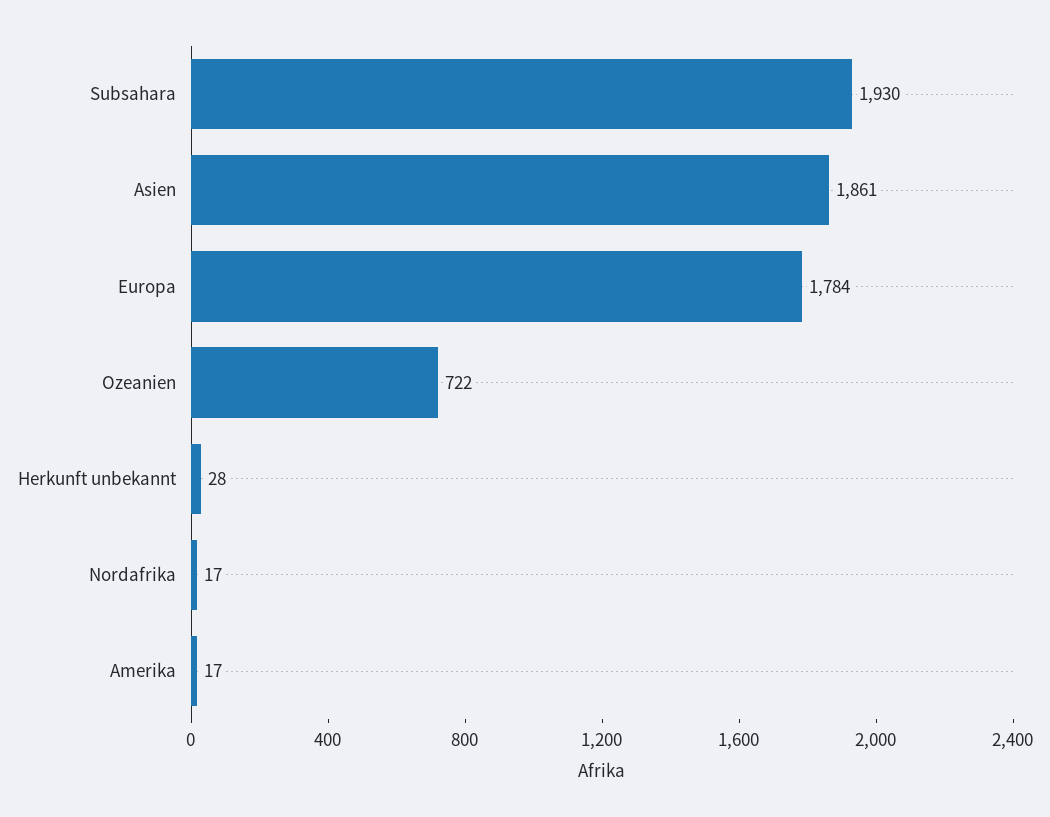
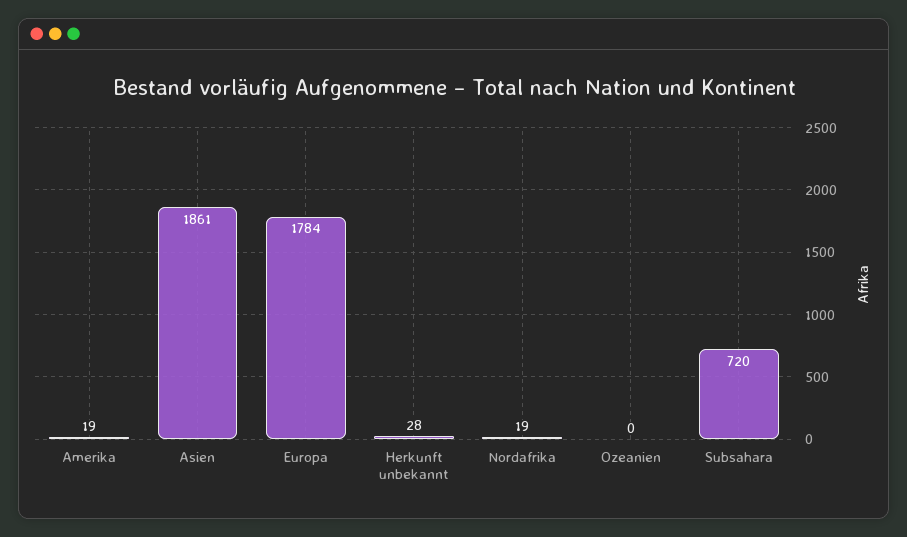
Subsahara: 1930 -> 720
Ozeanien: 722 -> 0
Nordafrika: 17 -> 19
Amerika: 17 -> 19

